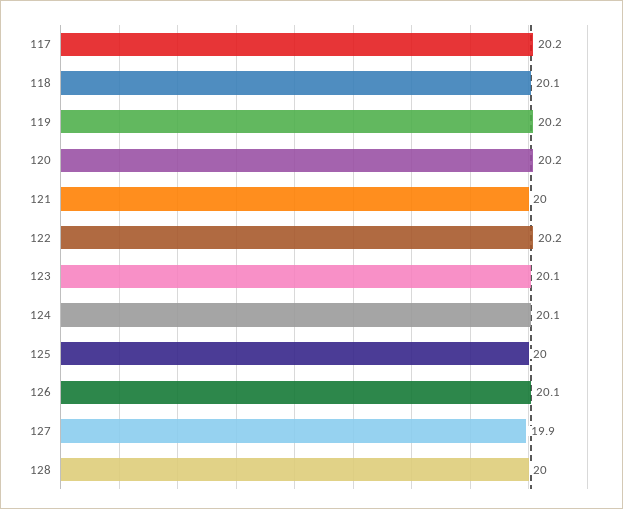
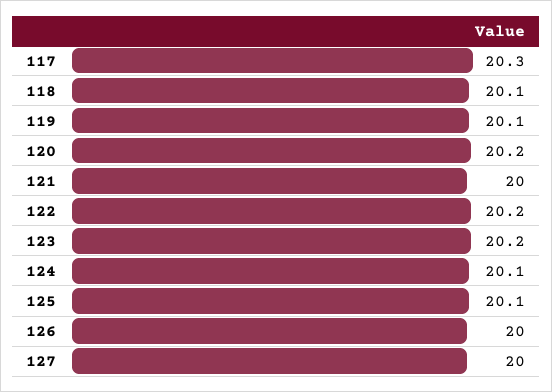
117: 20.2 -> 20.3
119: 20.2 -> 20.1
123: 20.1 -> 20.2
125: 20 -> 20.1
126: 20.1 -> 20
127: 19.9 -> 20
128: 20 -> none

